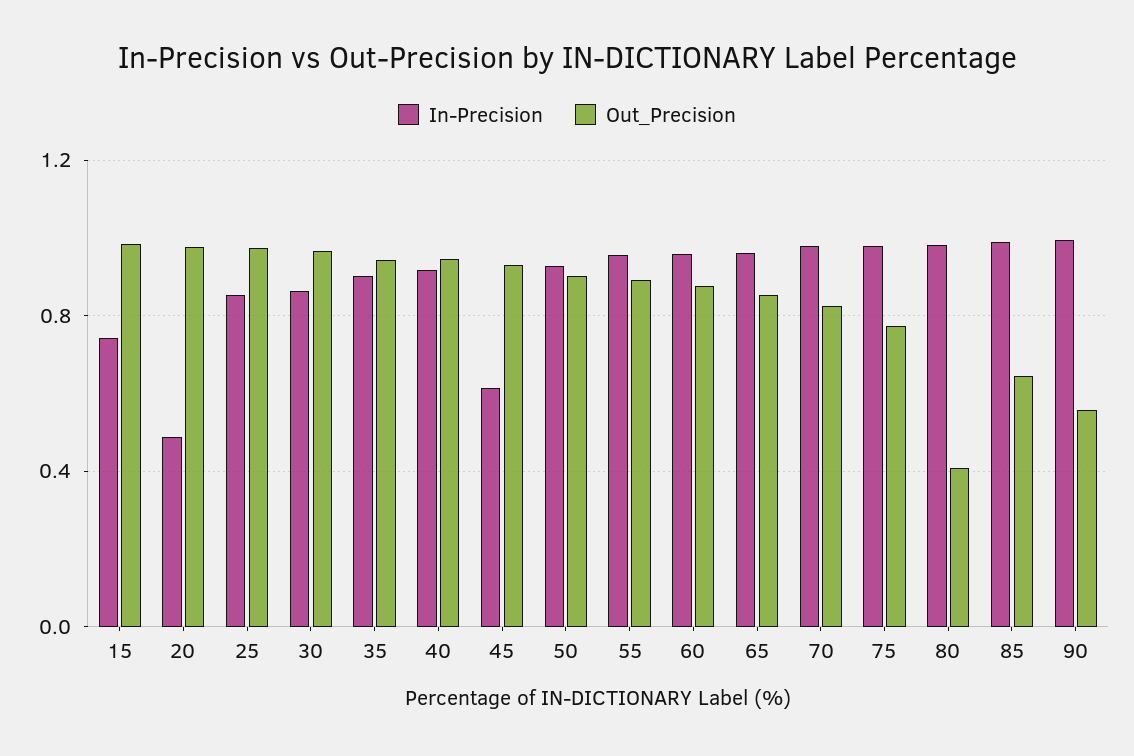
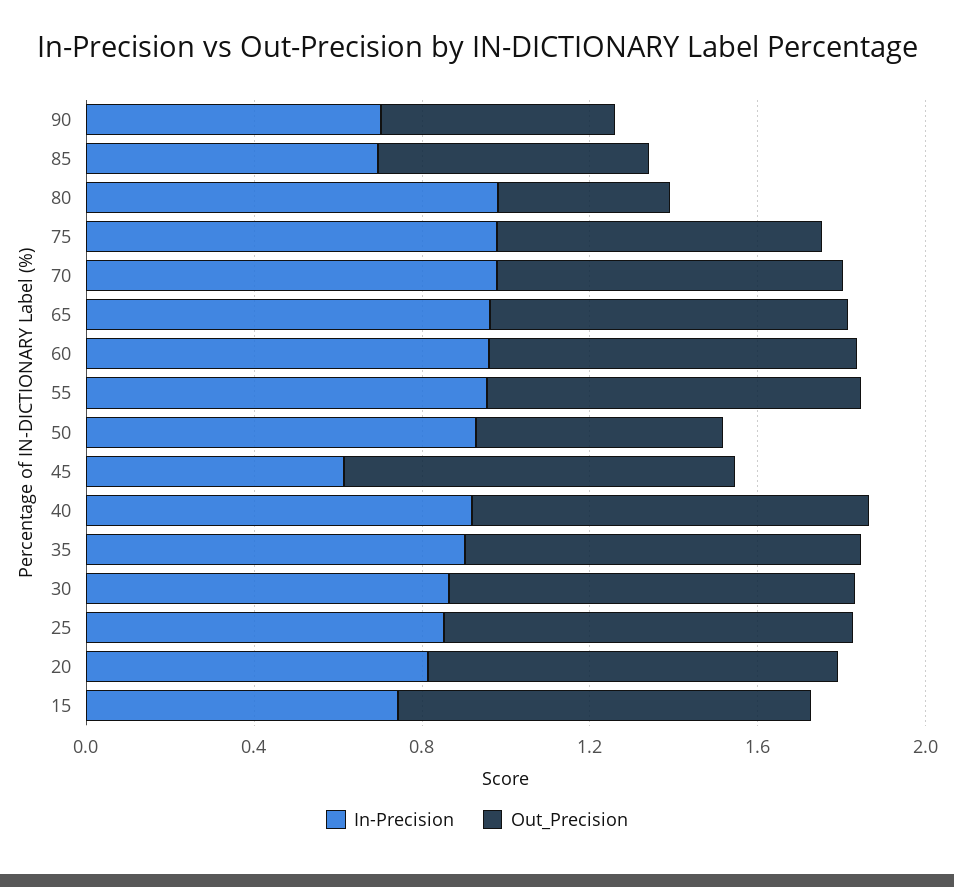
In-Precision, 20: 0.5 -> 0.8
Out_Precision, 50: 0.9 -> 0.6
In-Precision, 85: 1 -> 0.7
In-Precision, 90: 1 -> 0.7

